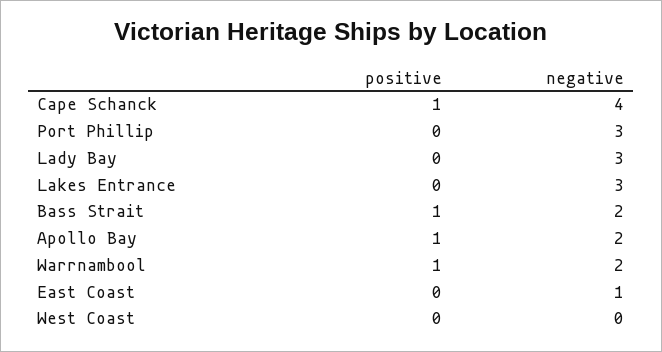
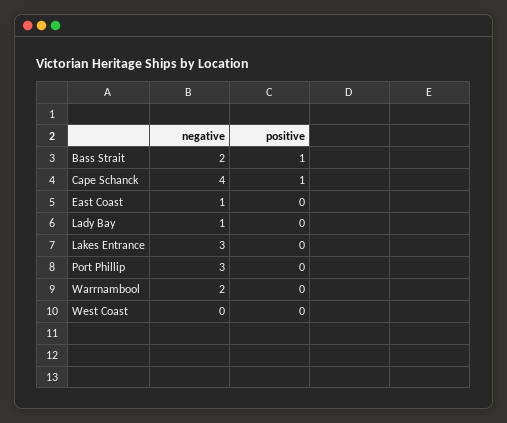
negative, Lady Bay: 3 -> 1
positive, Apollo Bay: 1 -> none
negative, Apollo Bay: 2 -> none
positive, Warrnambool: 1 -> 0

